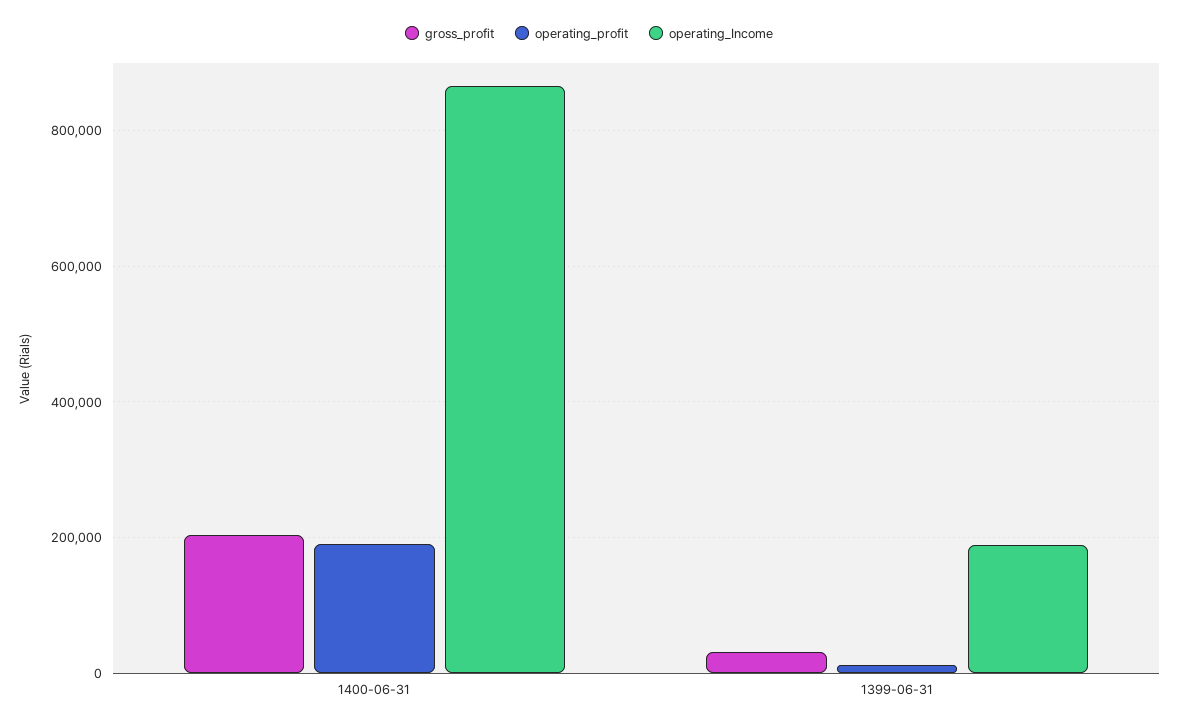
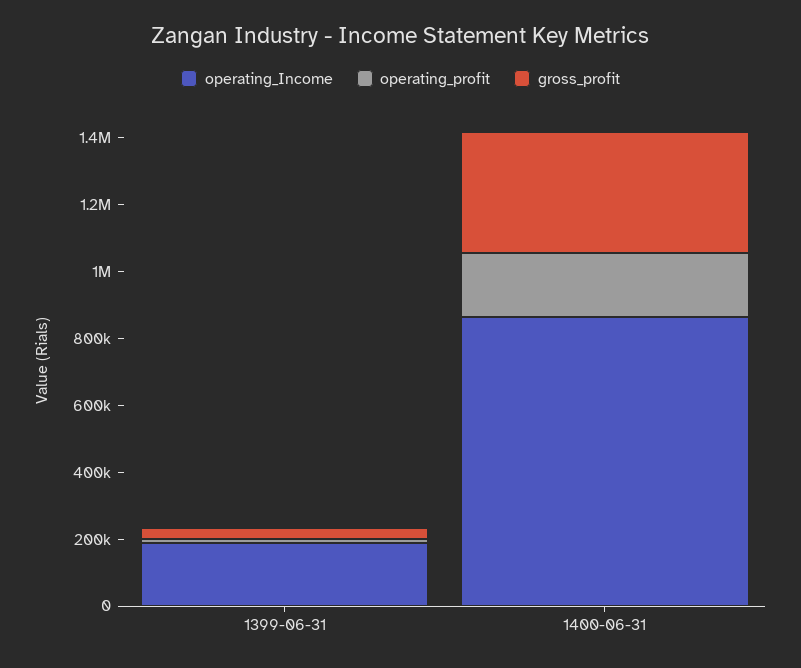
gross_profit, 1400-06-31: 200000 -> 350000

